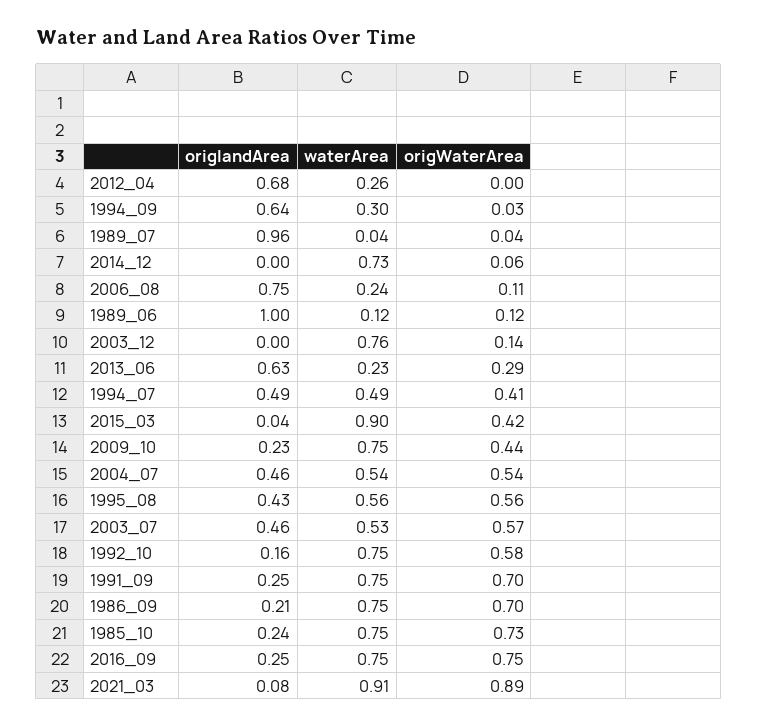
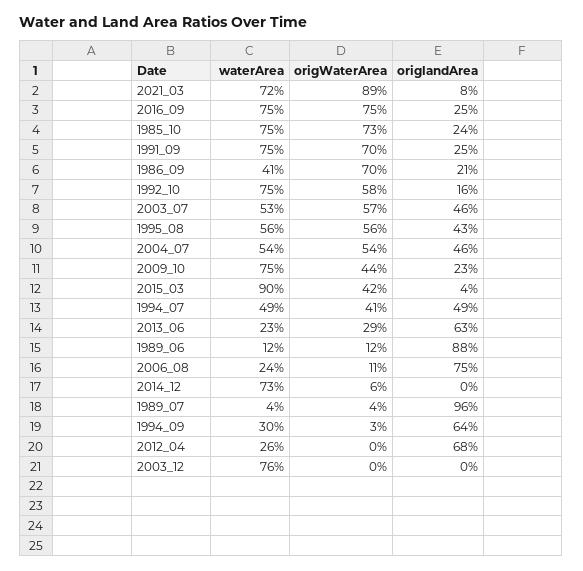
origlandArea, 1989_06: 1 -> 0.88
origWaterArea, 2003_12: 0.14 -> 0
waterArea, 1986_09: 0.75 -> 0.41
waterArea, 2021_03: 0.91 -> 0.72

